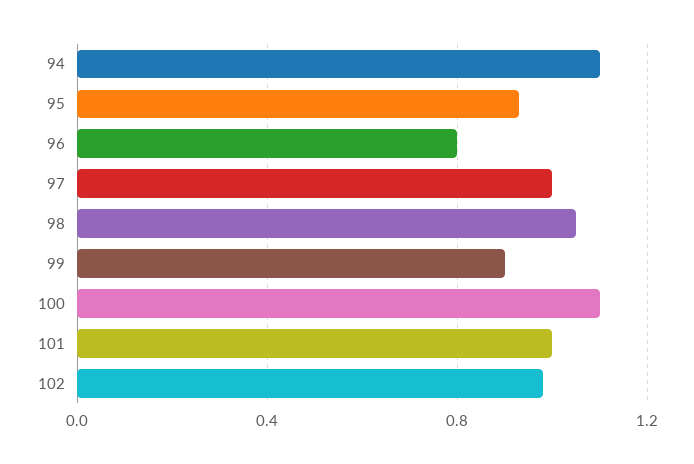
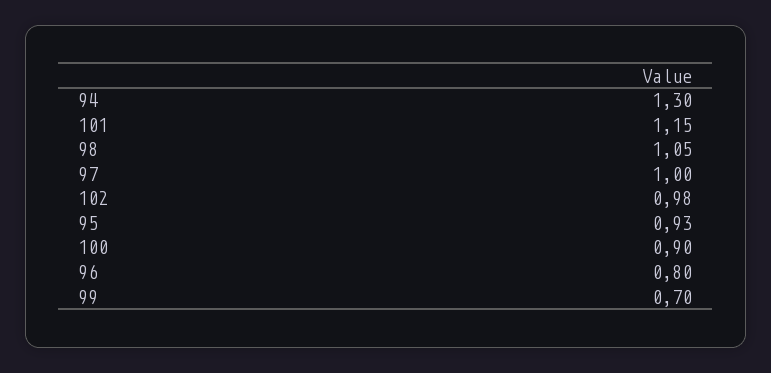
94: 1.1 -> 1.3
99: 0.9 -> 0.7
100: 1.1 -> 0.9
101: 1 -> 1.15

